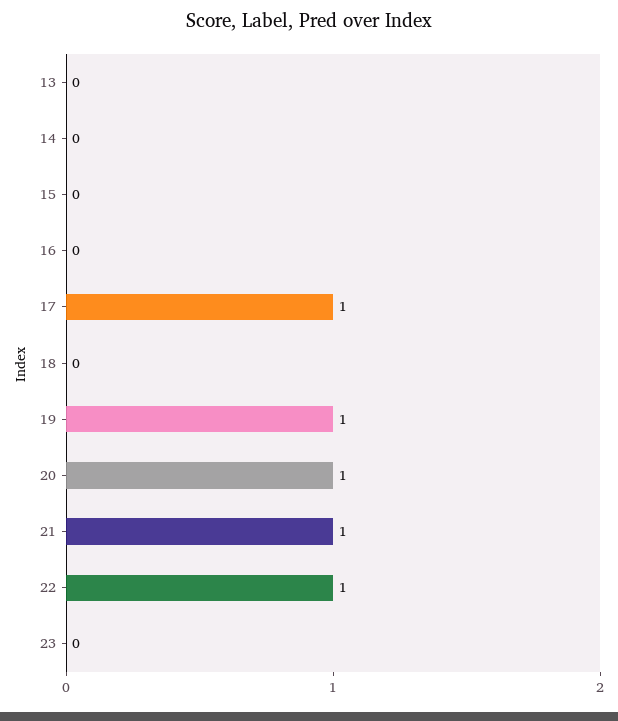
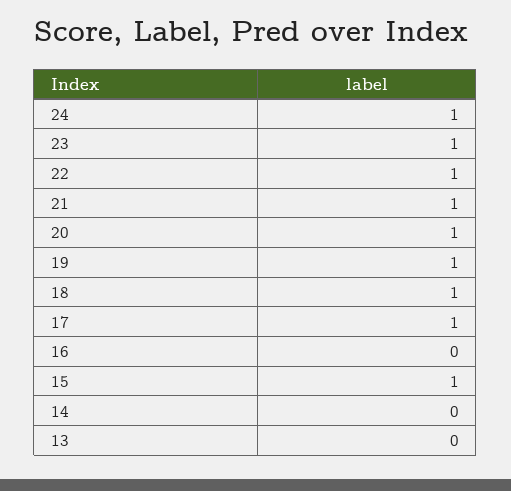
15: 0 -> 1
18: 0 -> 1
23: 0 -> 1
24: none -> 1

